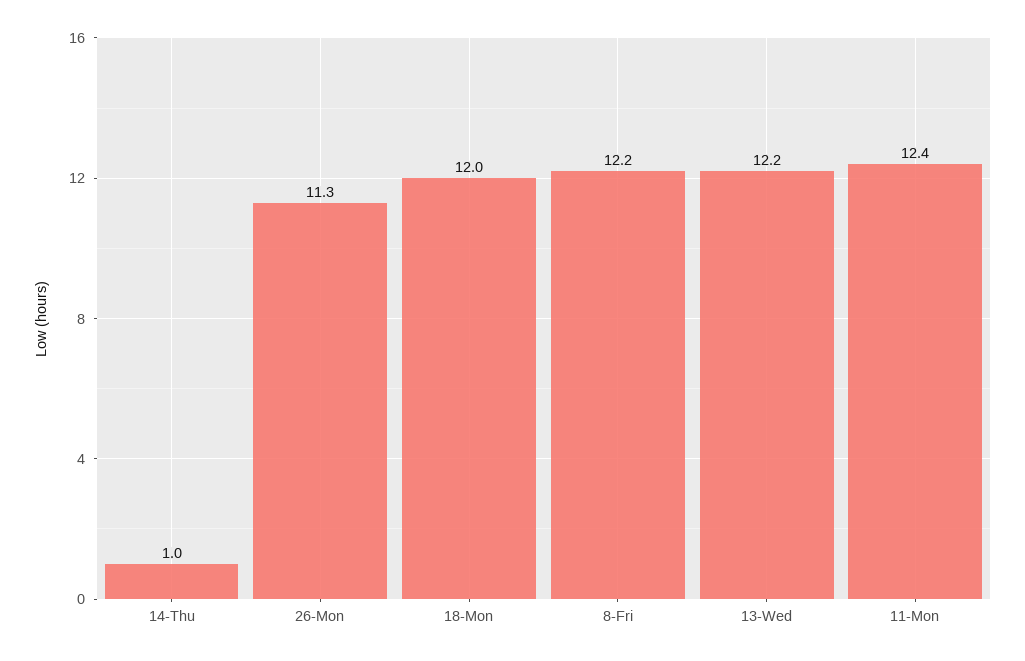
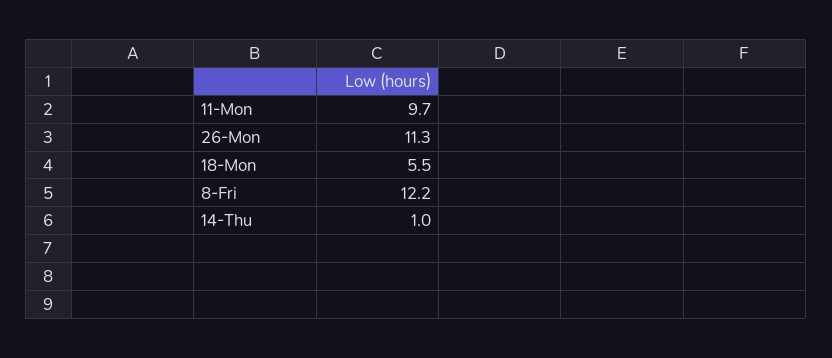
18-Mon: 12 -> 5.5
13-Wed: 12.2 -> none
11-Mon: 12.4 -> 9.7

